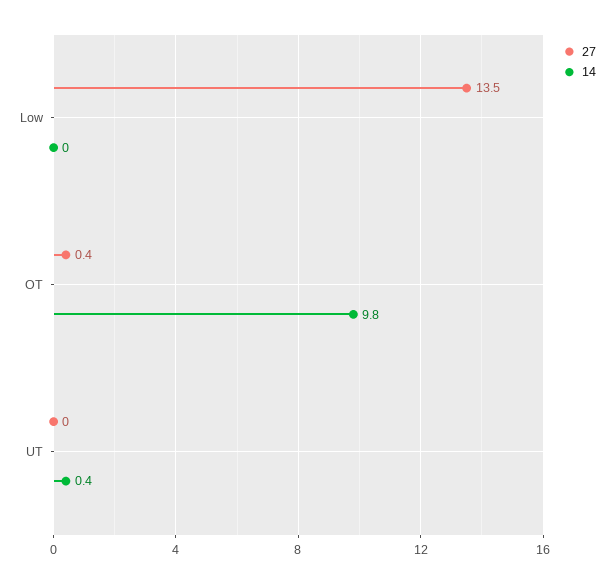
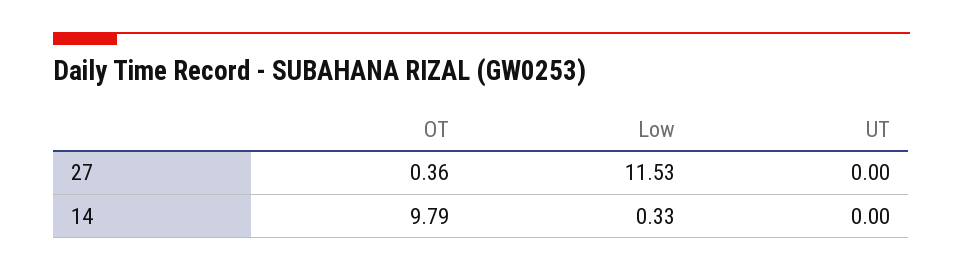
27, Low: 13.5 -> 11.53
14, Low: 0 -> 0.33
14, UT: 0.4 -> 0

